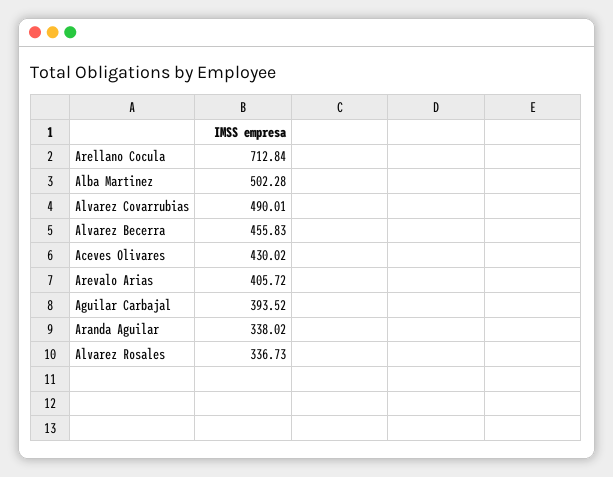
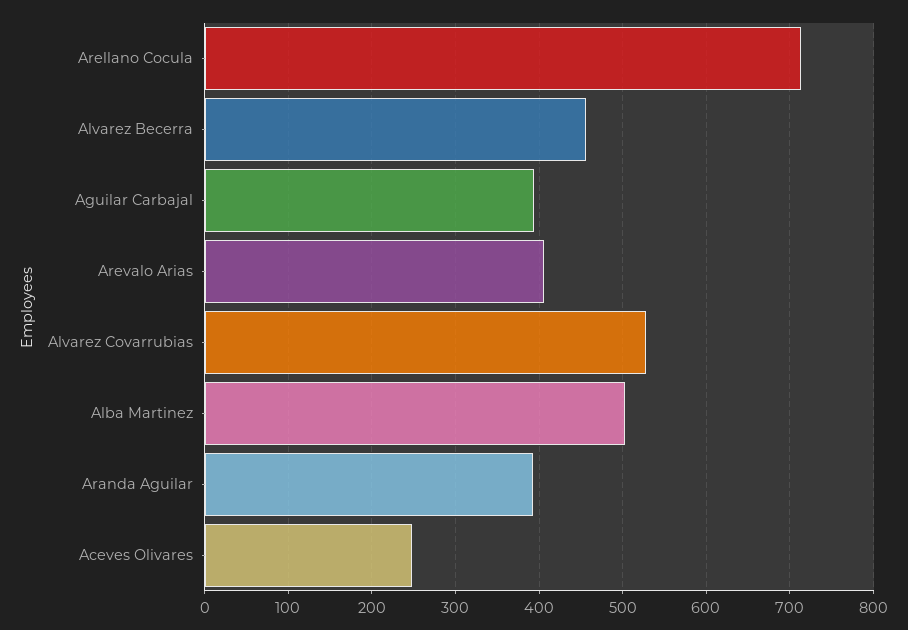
Alvarez Covarrubias: 490.01 -> 530
Aceves Olivares: 430.02 -> 250
Aranda Aguilar: 338.02 -> 390
Alvarez Rosales: 336.73 -> none

